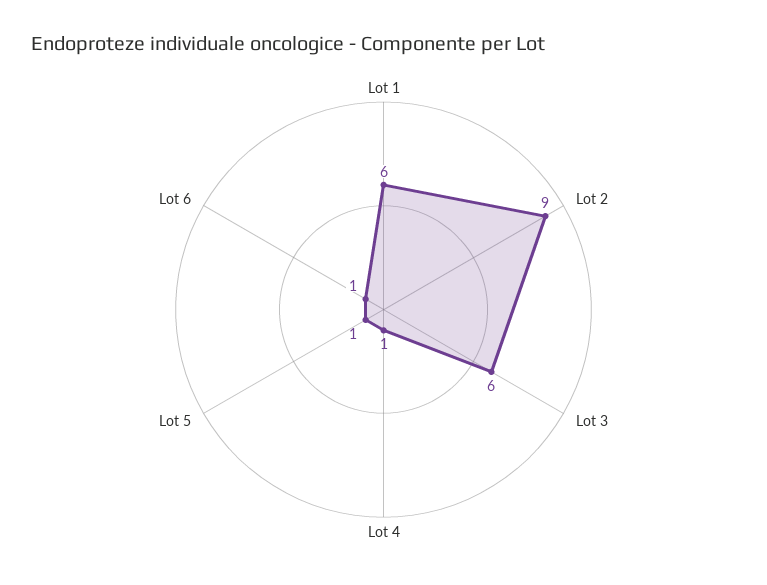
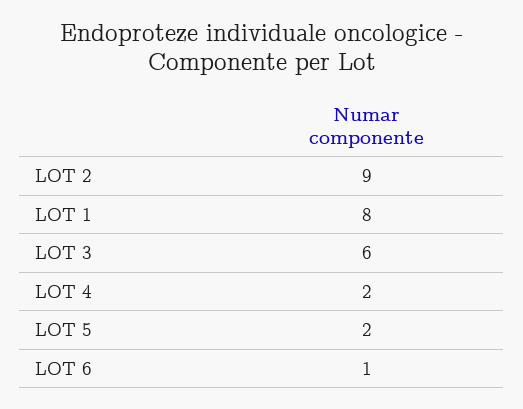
Lot 1: 6 -> 8
Lot 4: 1 -> 2
Lot 5: 1 -> 2

